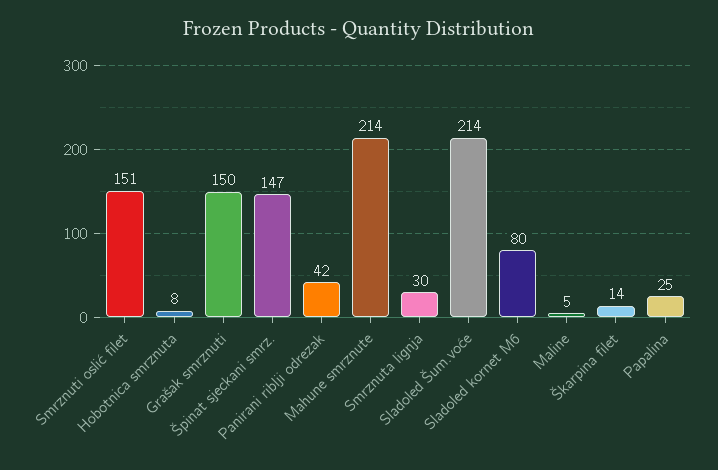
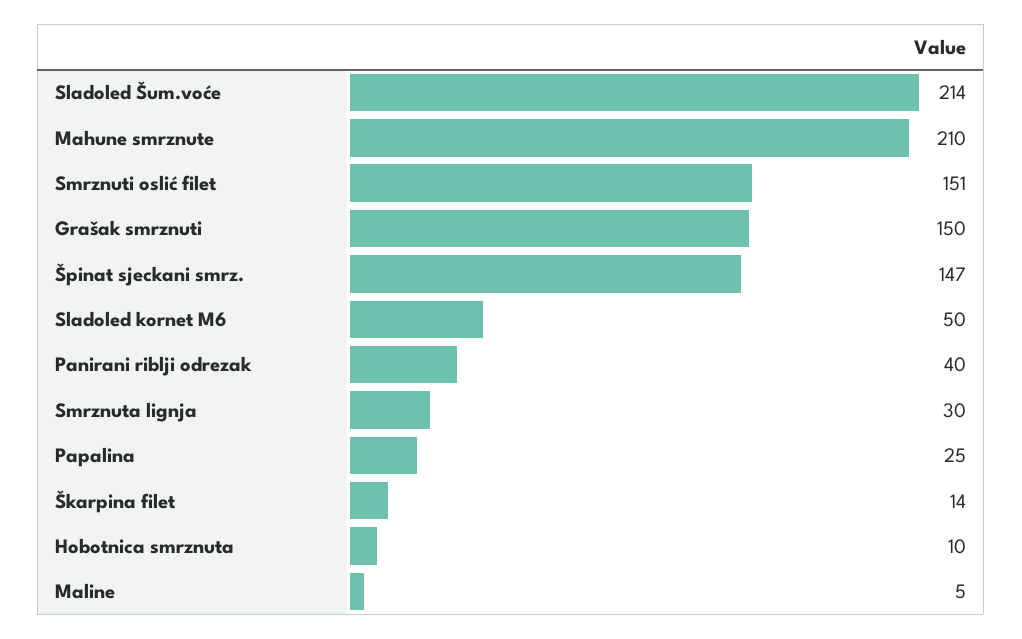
Hobotnica smrznuta: 8 -> 10
Panirani riblji odrezak: 42 -> 40
Mahune smrznute: 214 -> 210
Sladoled kornet M6: 80 -> 50

